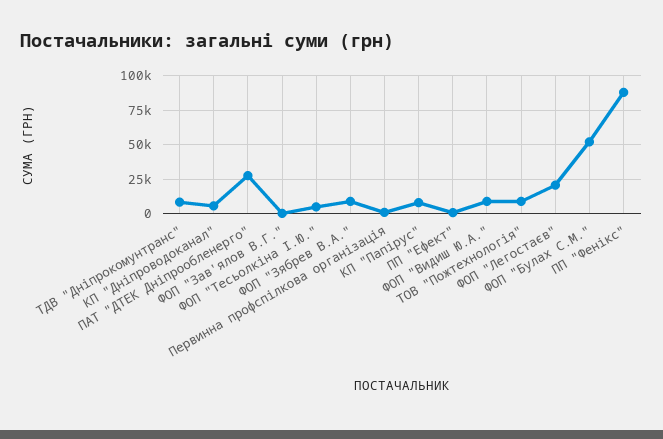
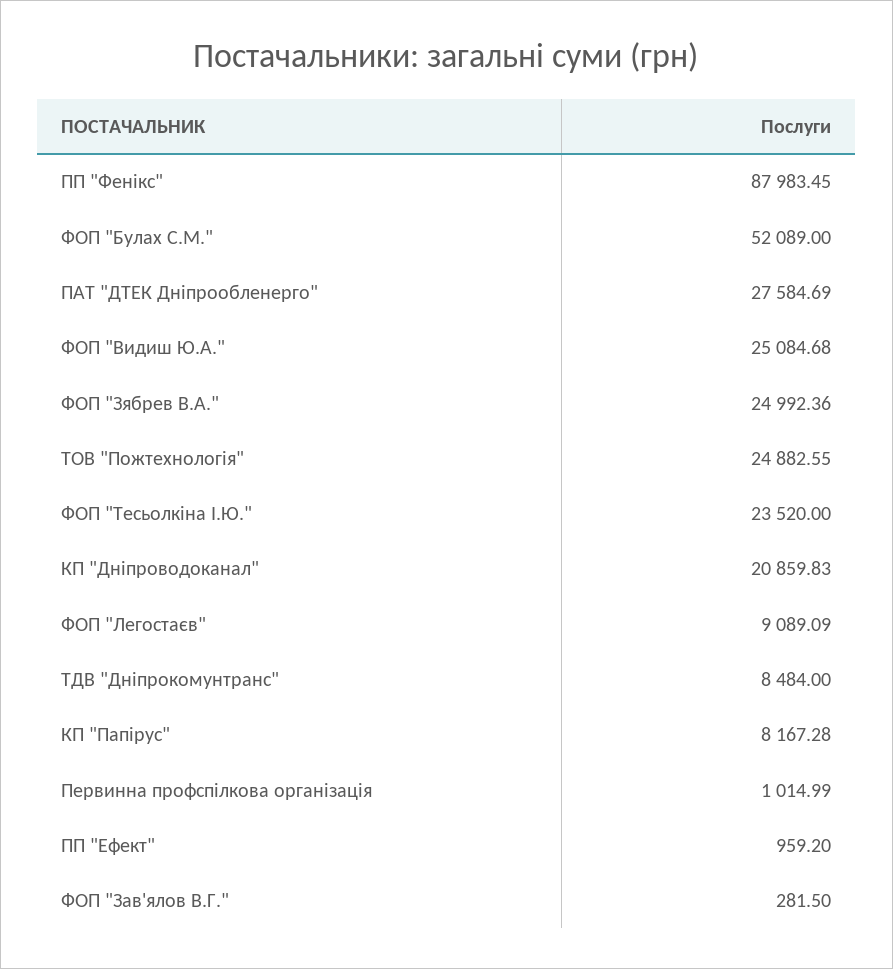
КП "Дніпроводоканал": 5000 -> 20859.83
ФОП "Тесьолкіна І.Ю.": 5000 -> 23520
ФОП "Зябрев В.А.": 10000 -> 24992.36
ФОП "Видиш Ю.А.": 10000 -> 25084.68
ТОВ "Пожтехнологія": 10000 -> 24882.55
ФОП "Легостаєв": 20000 -> 9089.09

